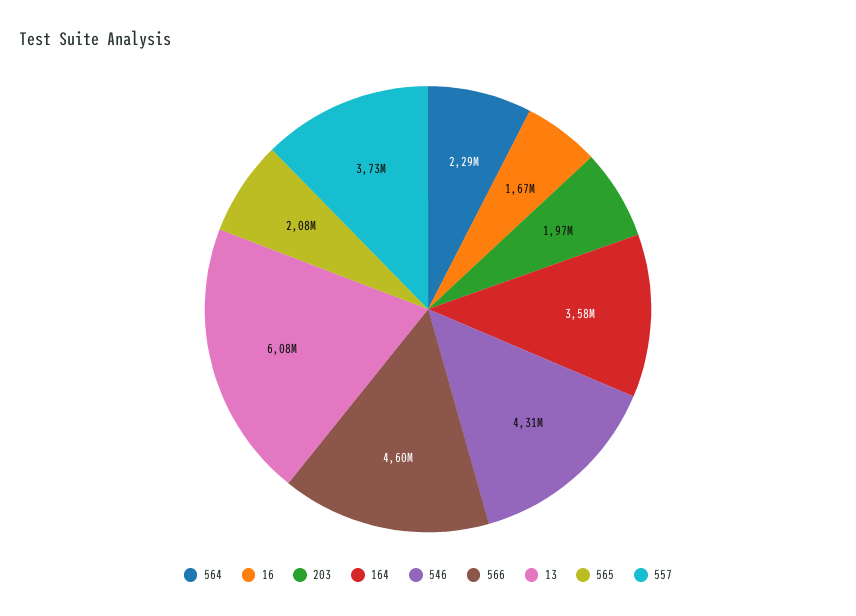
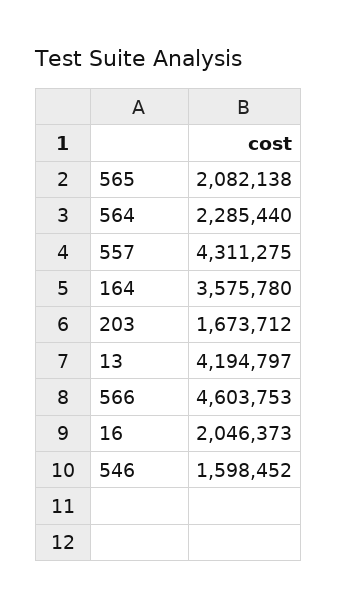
16: 1670000 -> 2046373
203: 1970000 -> 1673712
546: 4310000 -> 1598452
13: 6080000 -> 4194797
557: 3730000 -> 4311275

